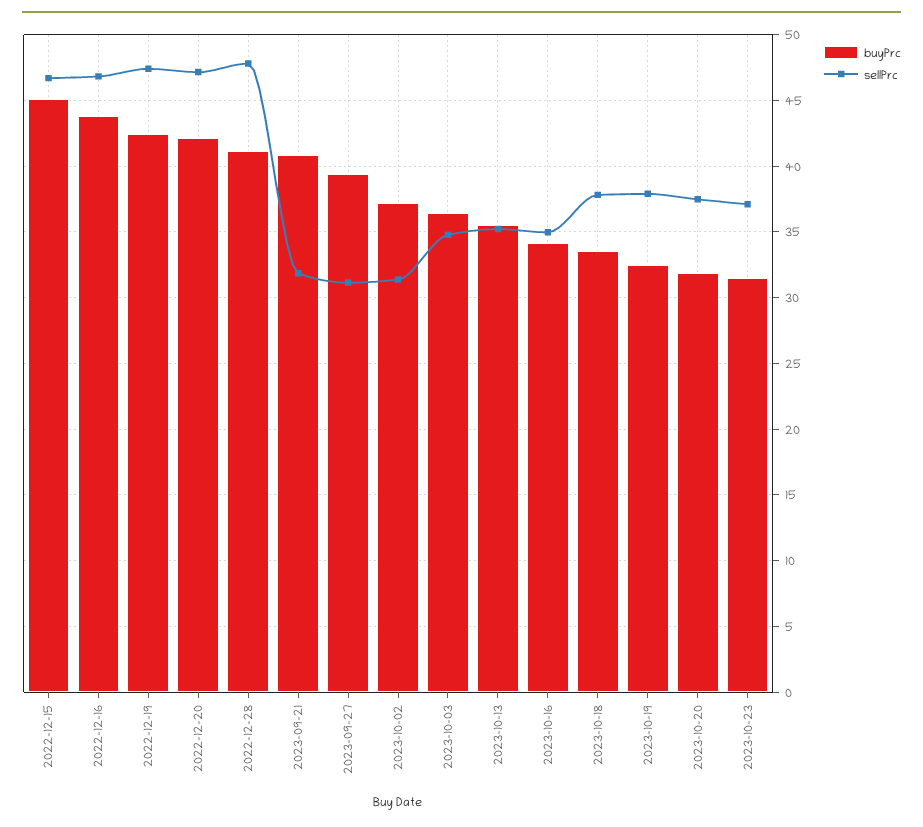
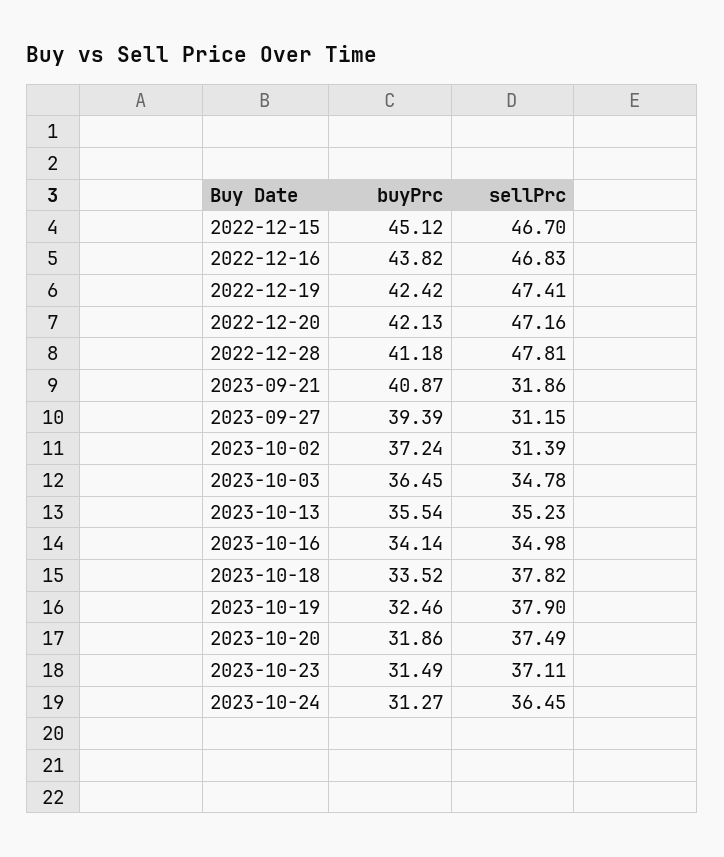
buyPrc, 2023-10-24: none -> 31.27
sellPrc, 2023-10-24: none -> 36.45

